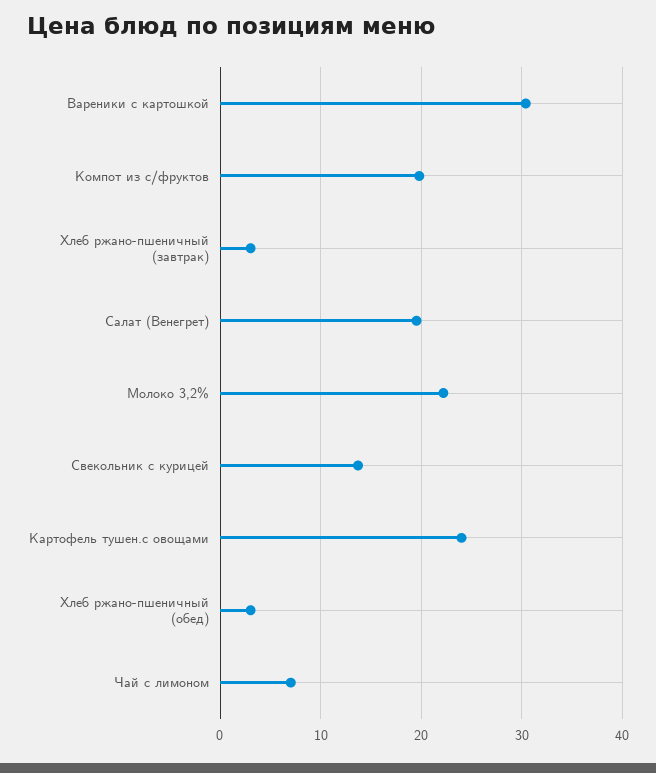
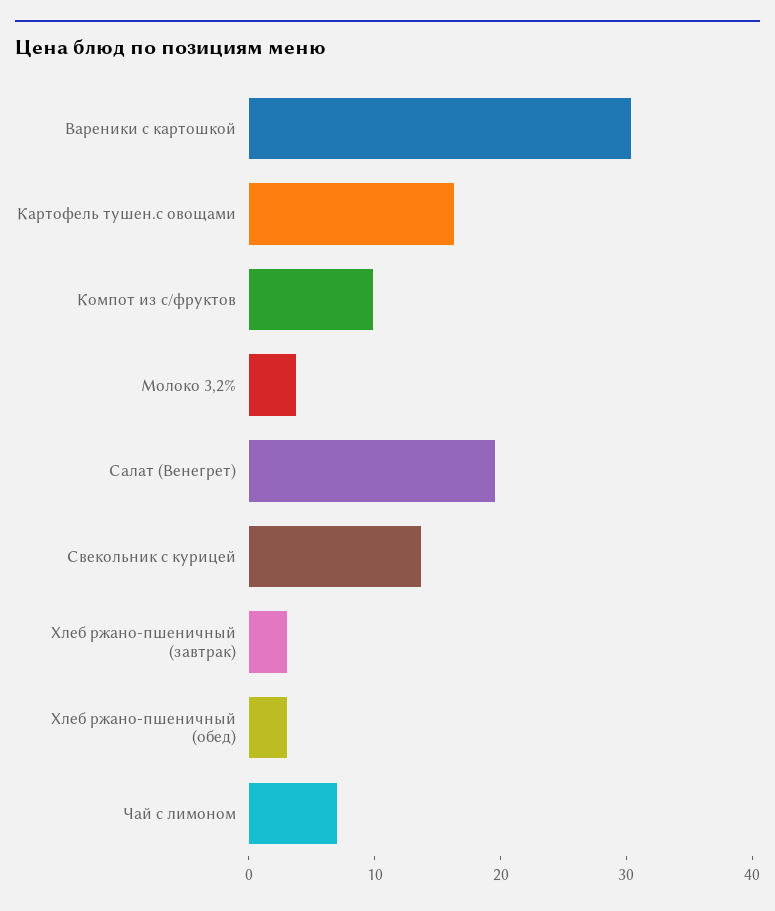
Компот из с/фруктов: 20 -> 10
Молоко 3,2%: 22 -> 4
Картофель тушен.с овощами: 24 -> 16

